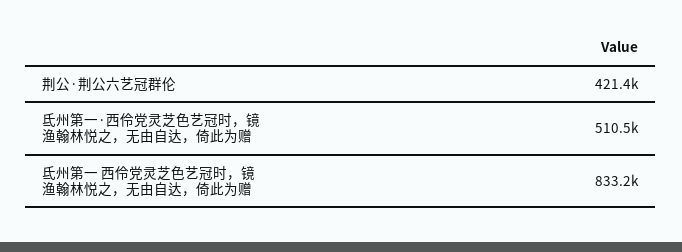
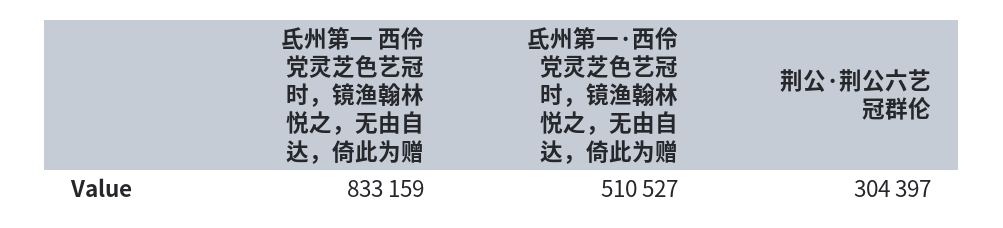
荆公·荆公六艺冠群伦: 421400 -> 304397

